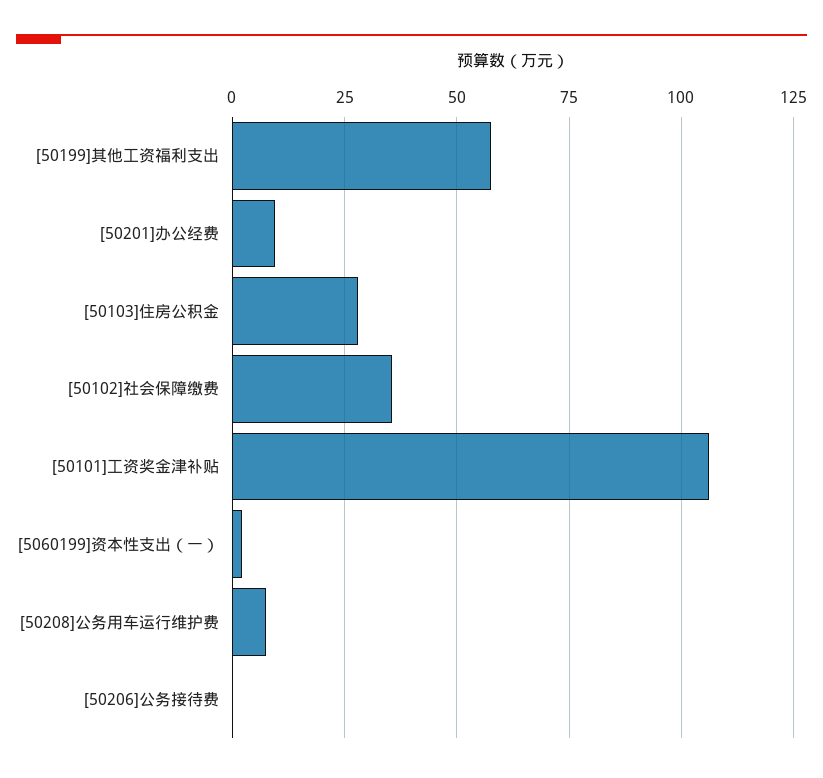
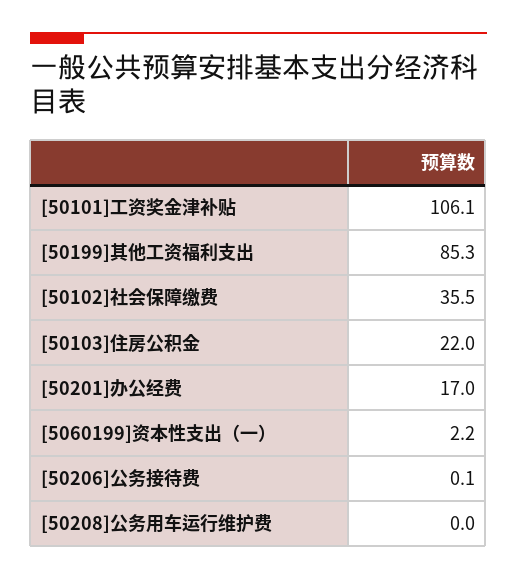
[50199]其他工资福利支出: 57.5 -> 85.3
[50201]办公经费: 10 -> 17
[50103]住房公积金: 27.5 -> 22
[50208]公务用车运行维护费: 7.5 -> 0

